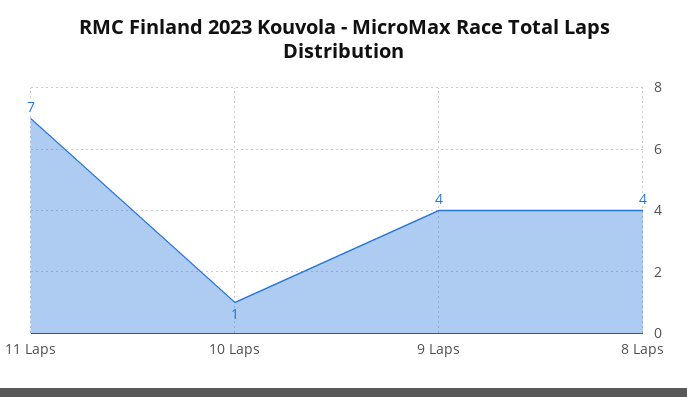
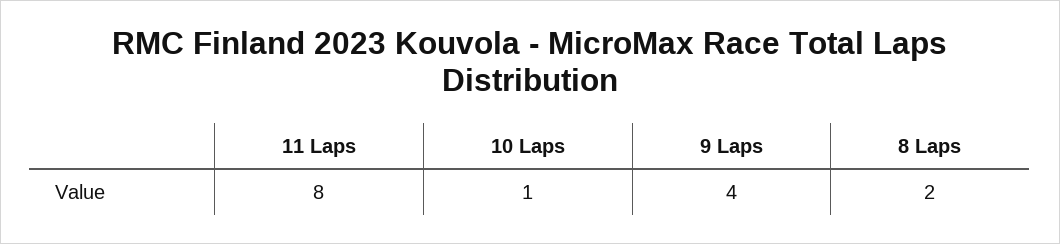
11 Laps: 7 -> 8
8 Laps: 4 -> 2

